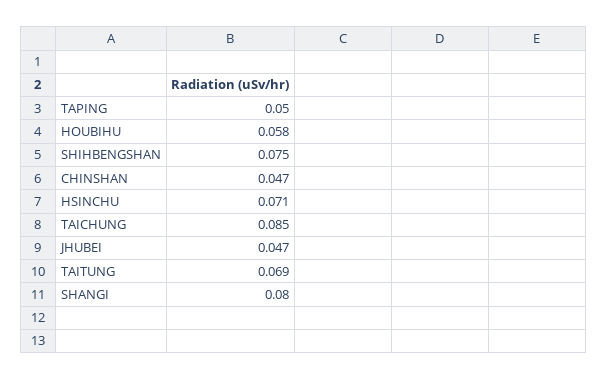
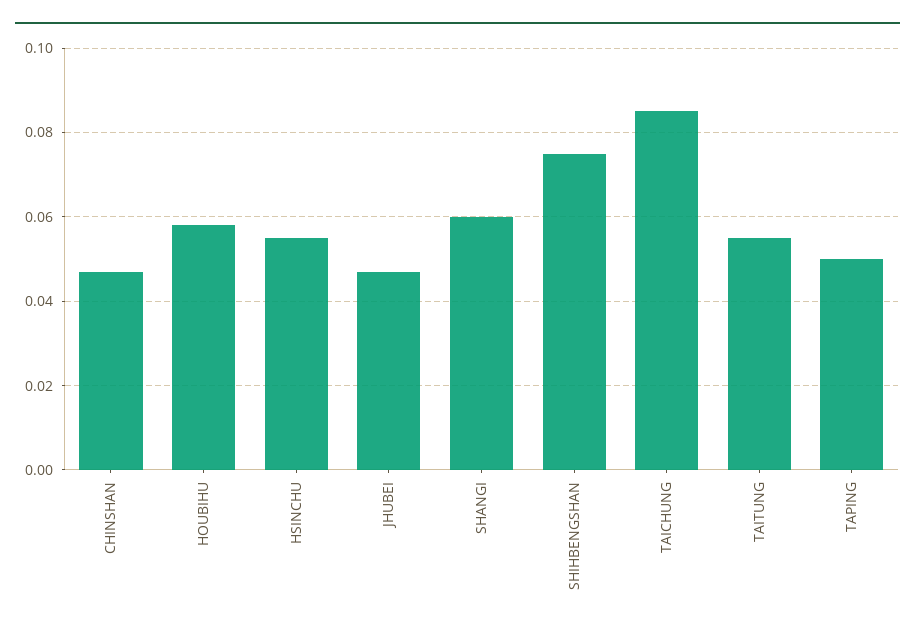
HSINCHU: 0.071 -> 0.055
TAITUNG: 0.069 -> 0.055
SHANGI: 0.08 -> 0.06

